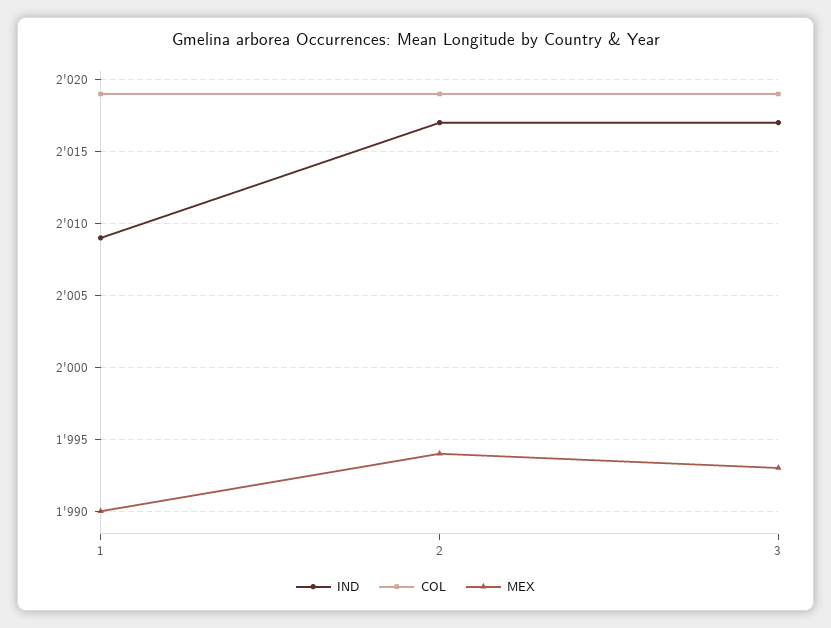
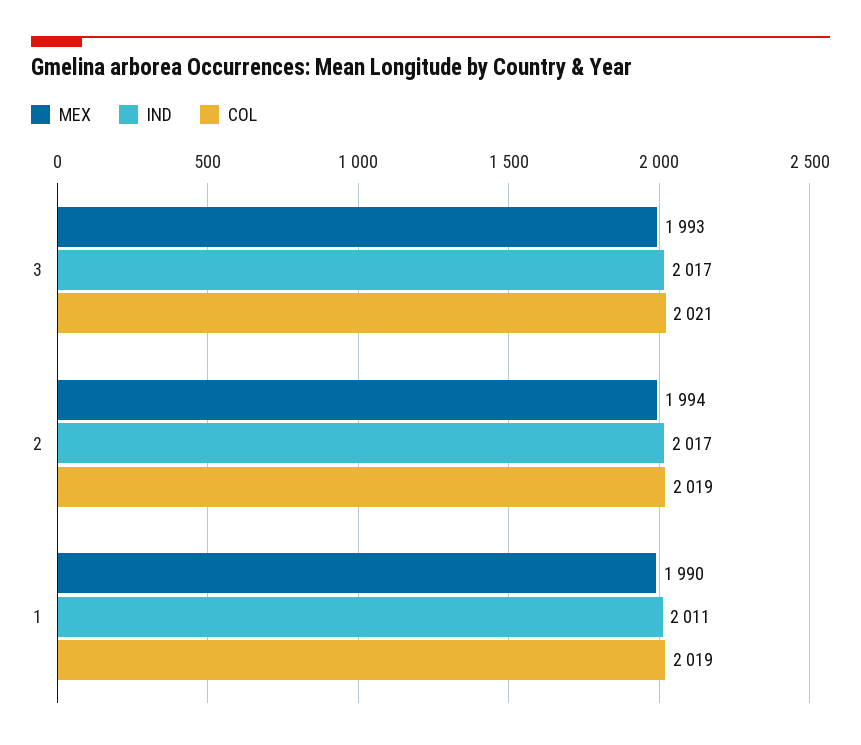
IND, 1: 2009 -> 2011
COL, 3: 2019 -> 2021

